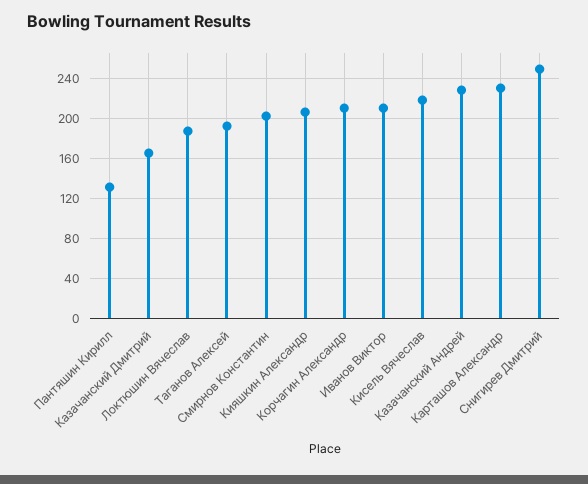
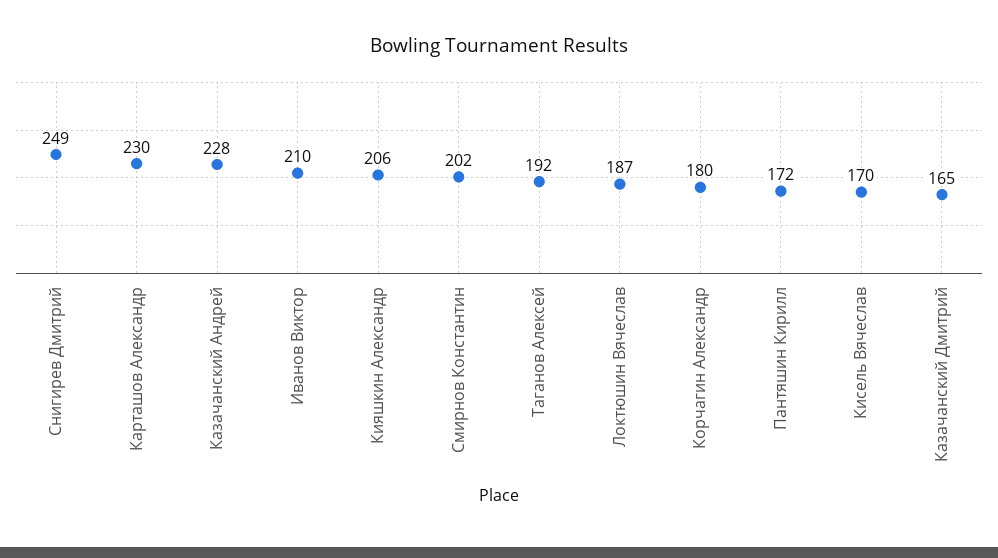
Пантяшин Кирилл: 130 -> 172
Корчагин Александр: 210 -> 180
Кисель Вячеслав: 220 -> 170

